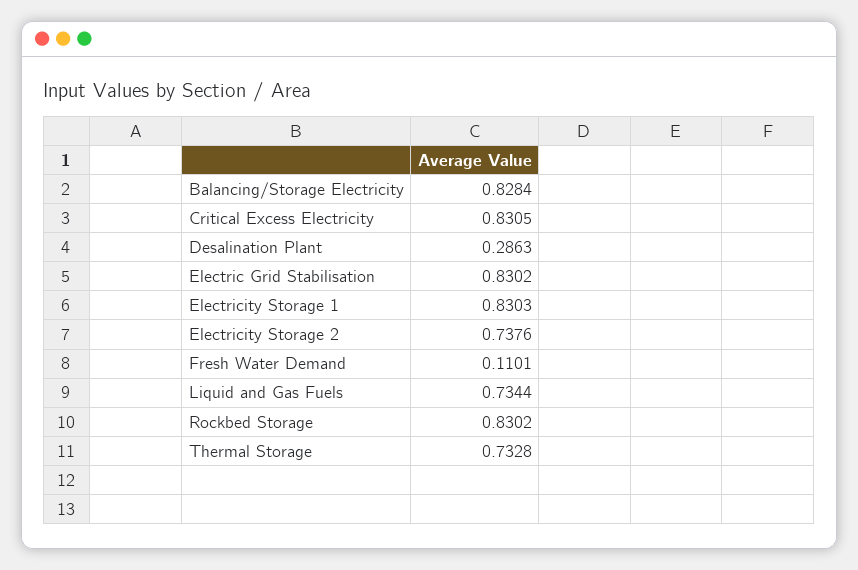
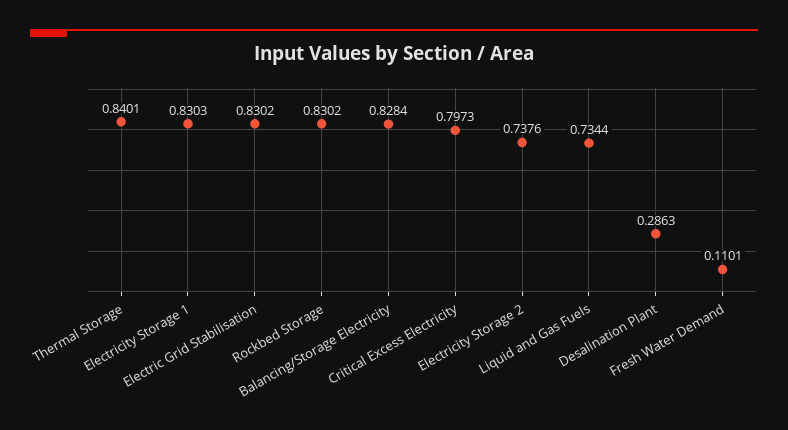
Critical Excess Electricity: 0.8305 -> 0.7973
Thermal Storage: 0.7328 -> 0.8401

